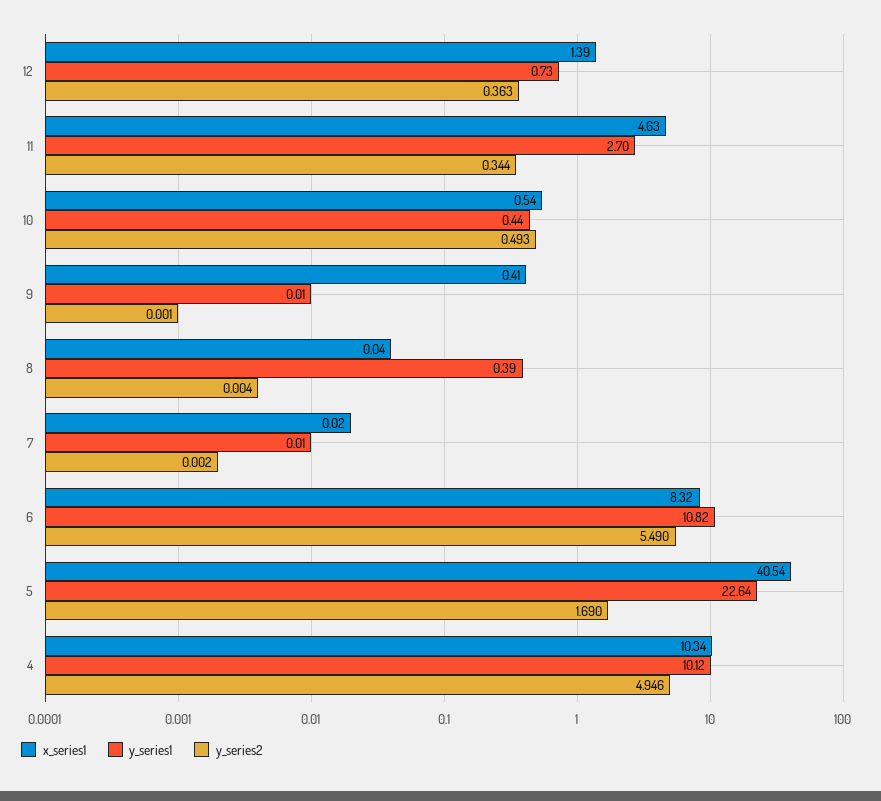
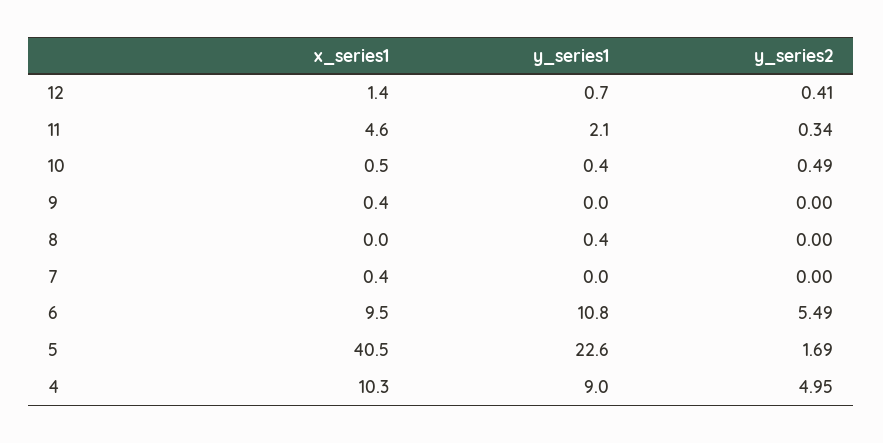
y_series2, 12: 0.363 -> 0.41
y_series1, 11: 2.7 -> 2.1
x_series1, 7: 0.02 -> 0.4
x_series1, 6: 8.32 -> 9.5
y_series1, 4: 10.12 -> 9

